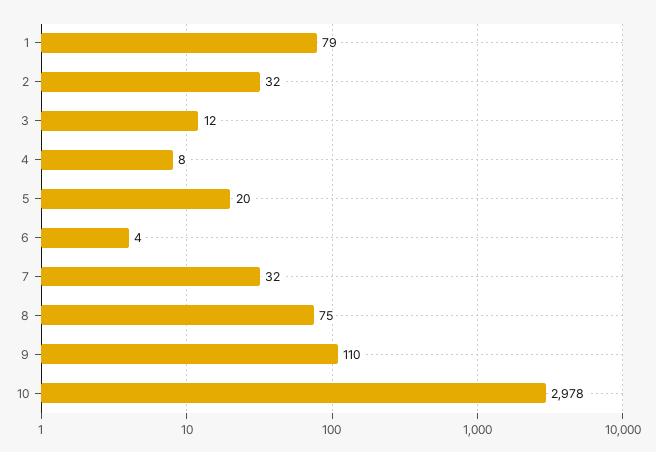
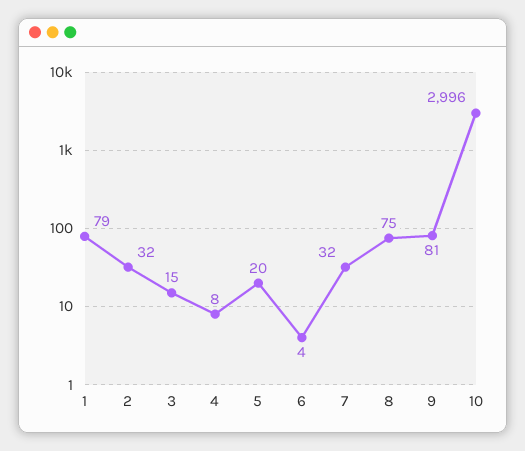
3: 12 -> 15
9: 110 -> 81
10: 2978 -> 2996

